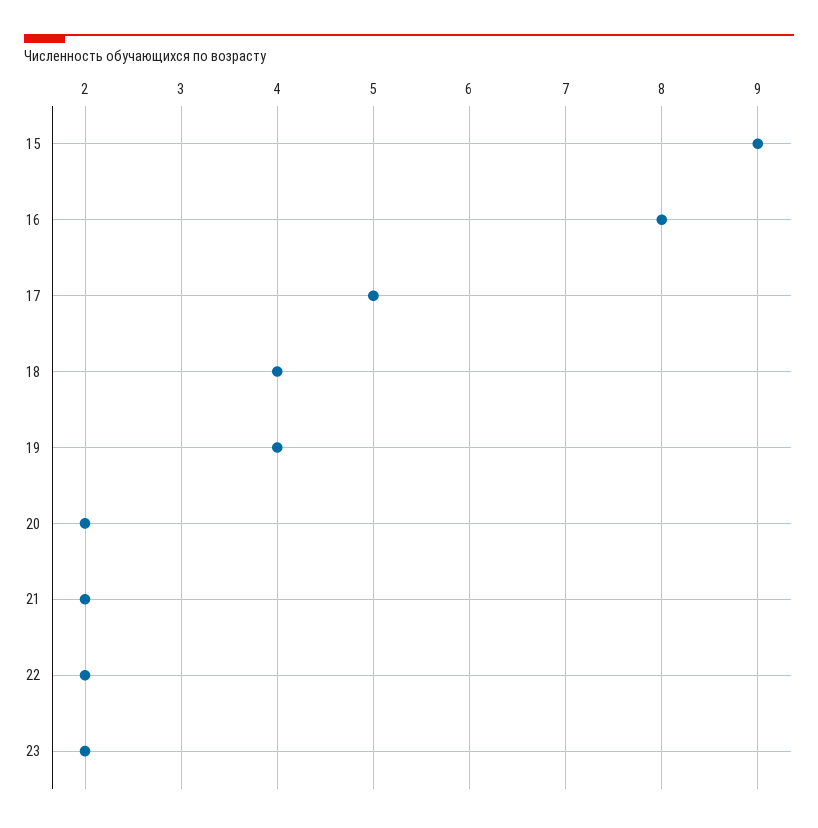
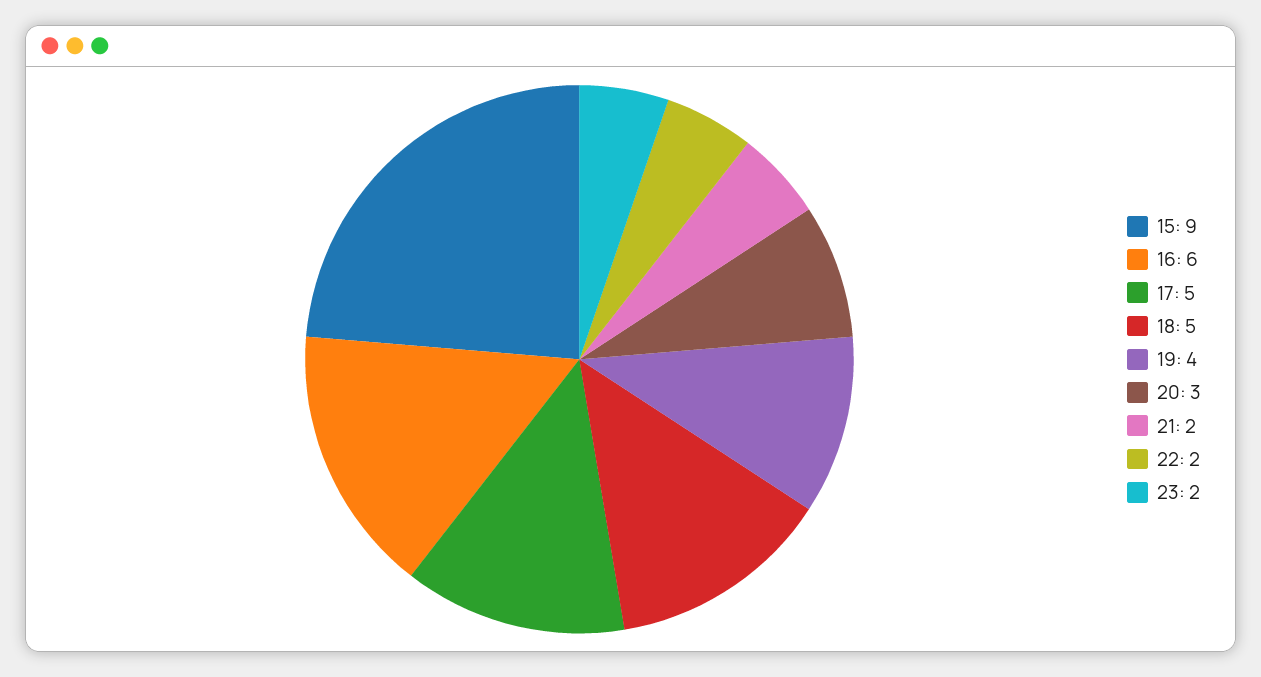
16: 8 -> 6
18: 4 -> 5
20: 2 -> 3

